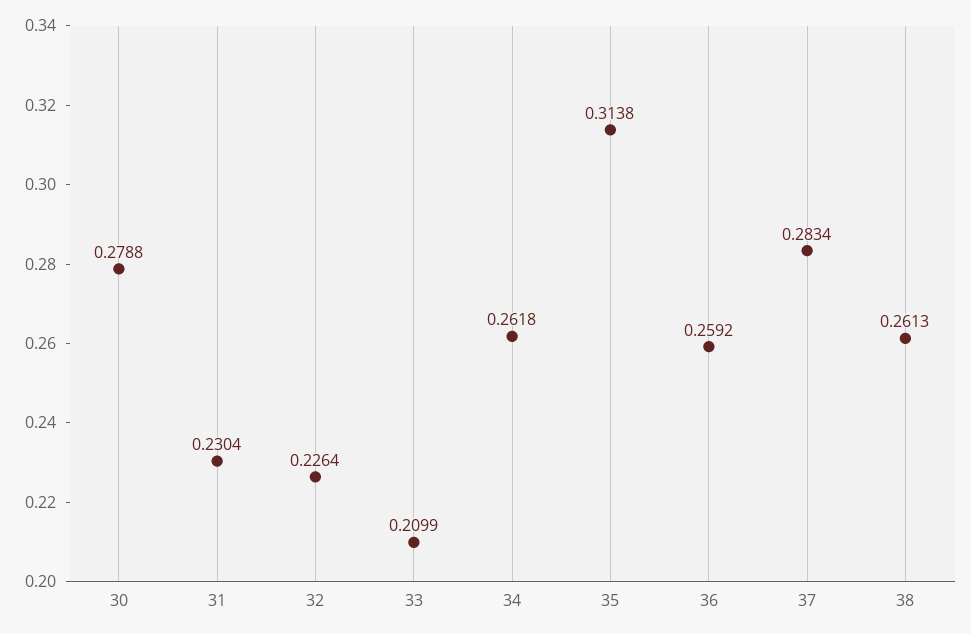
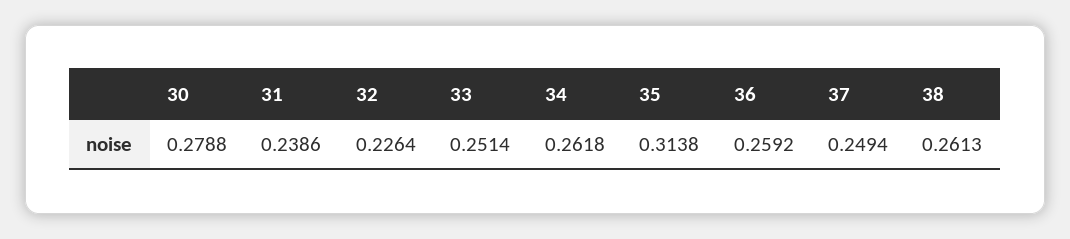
31: 0.2304 -> 0.2386
33: 0.2099 -> 0.2514
37: 0.2834 -> 0.2494

